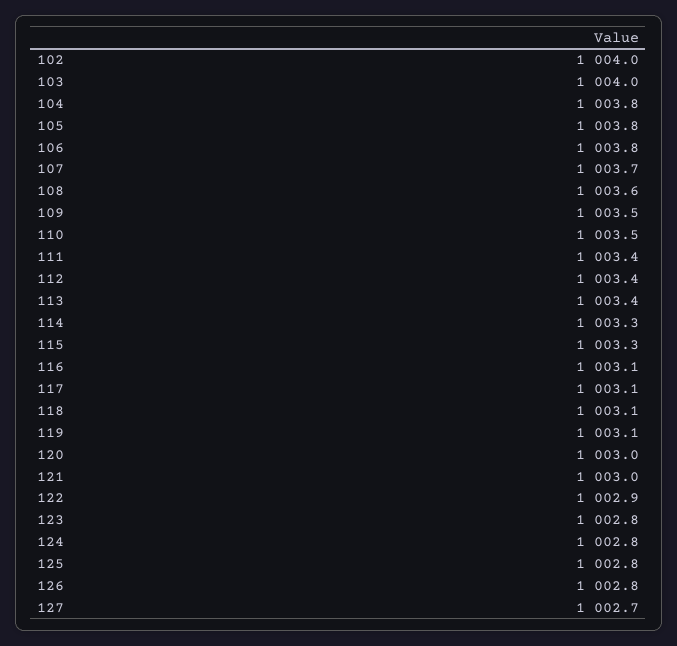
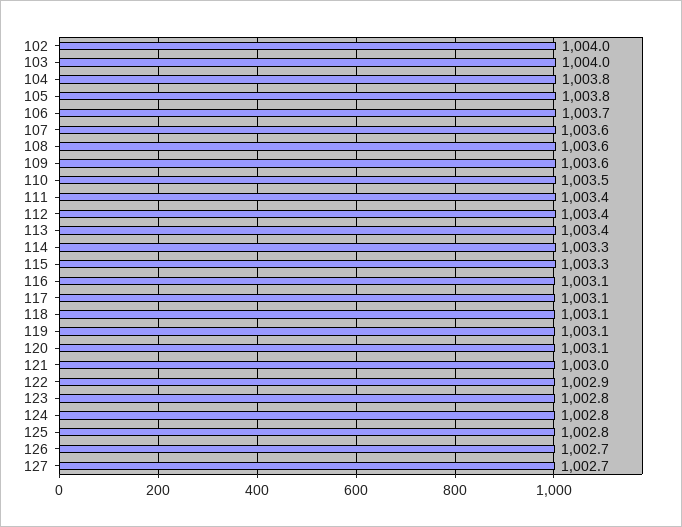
106: 1003.8 -> 1003.7
107: 1003.7 -> 1003.6
109: 1003.5 -> 1003.6
120: 1003 -> 1003.1
126: 1002.8 -> 1002.7

